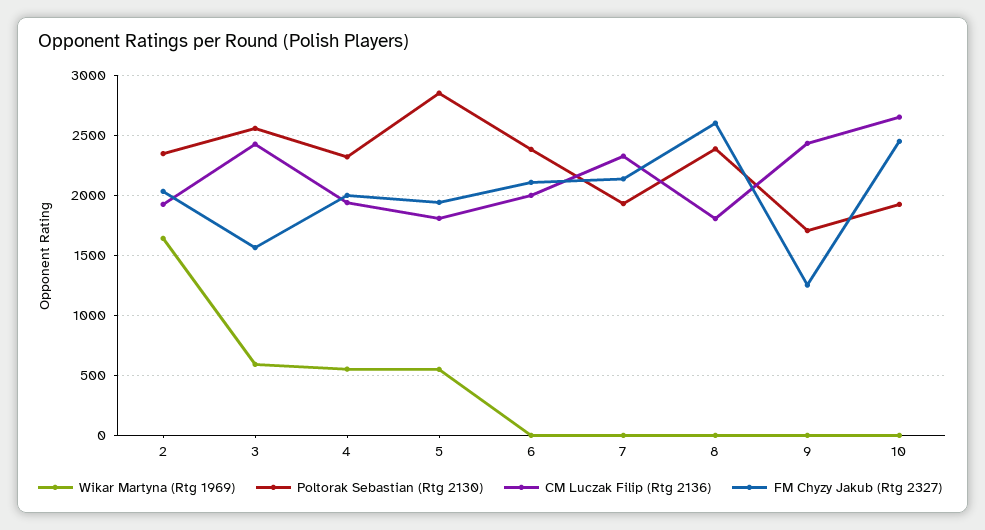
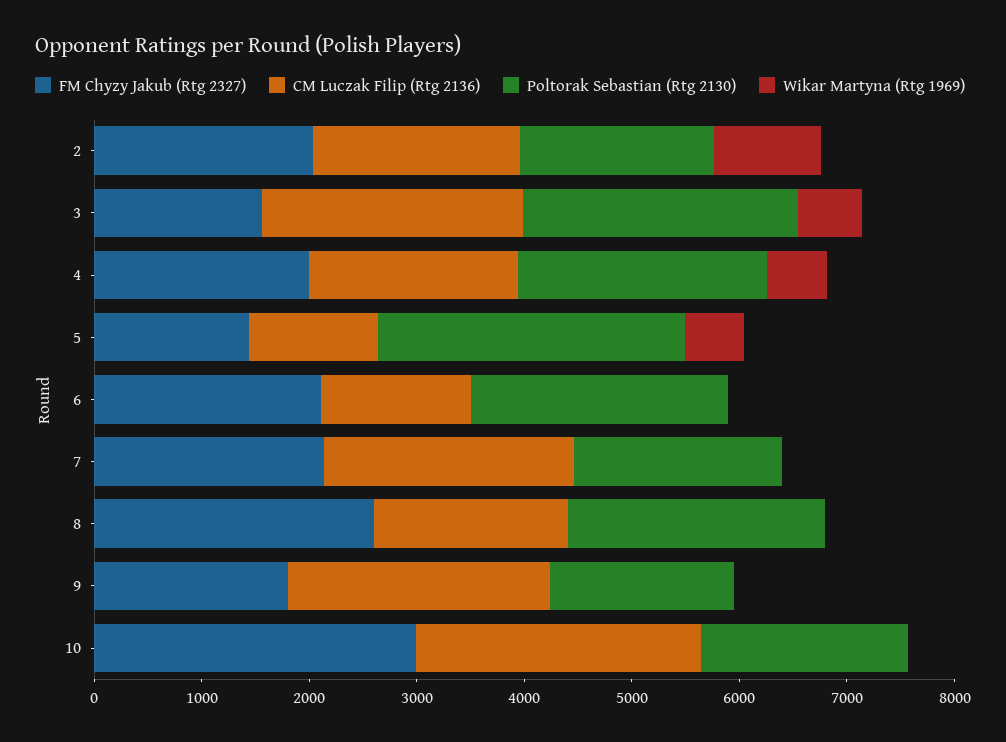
Wikar Martyna (Rtg 1969), 2: 1650 -> 1000
Poltorak Sebastian (Rtg 2130), 2: 2350 -> 1800
CM Luczak Filip (Rtg 2136), 5: 1800 -> 1200
FM Chyzy Jakub (Rtg 2327), 5: 1950 -> 1400
CM Luczak Filip (Rtg 2136), 6: 2000 -> 1400
FM Chyzy Jakub (Rtg 2327), 9: 1250 -> 1800
FM Chyzy Jakub (Rtg 2327), 10: 2450 -> 3000

